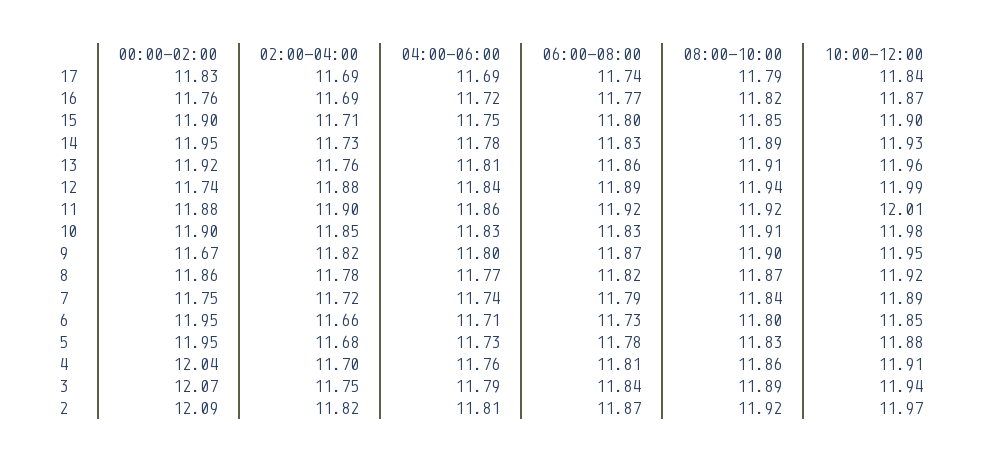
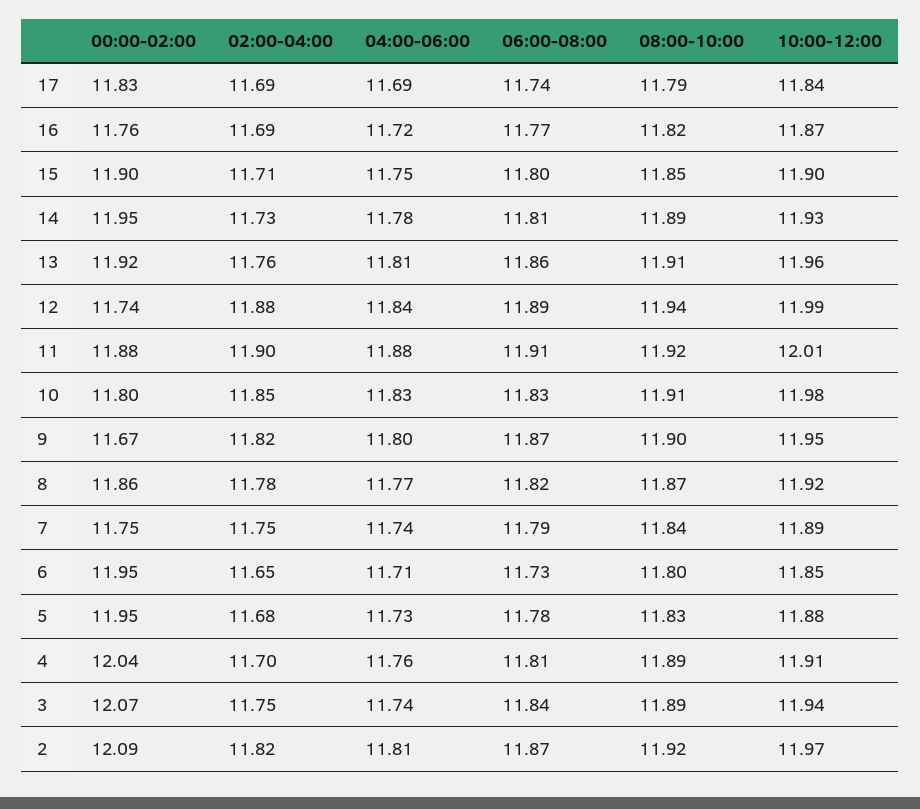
06:00-08:00, 14: 11.83 -> 11.81
04:00-06:00, 11: 11.86 -> 11.88
06:00-08:00, 11: 11.92 -> 11.91
00:00-02:00, 10: 11.9 -> 11.8
02:00-04:00, 7: 11.72 -> 11.75
02:00-04:00, 6: 11.66 -> 11.65
08:00-10:00, 4: 11.86 -> 11.89
04:00-06:00, 3: 11.79 -> 11.74

